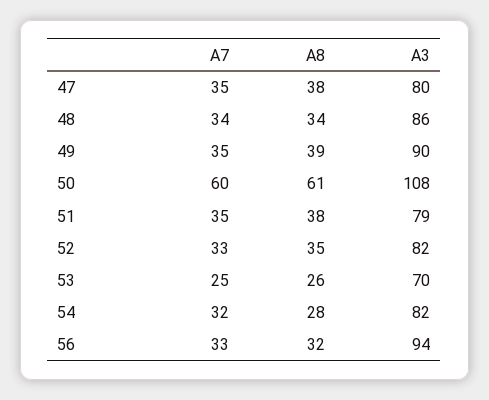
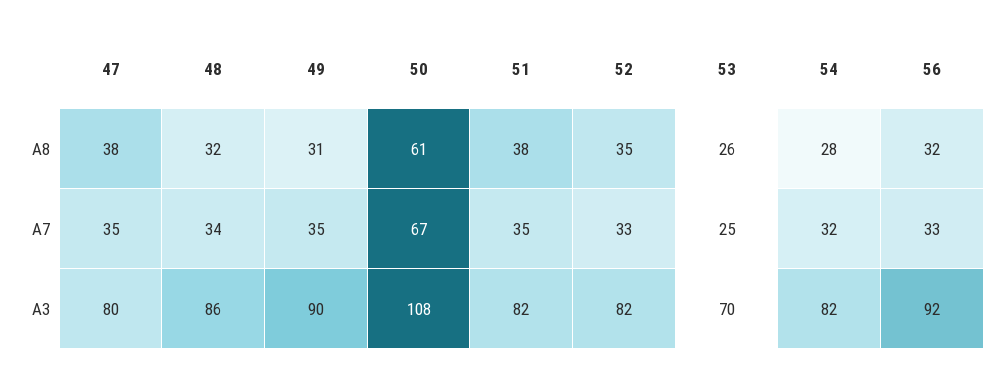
A8, 48: 34 -> 32
A8, 49: 39 -> 31
A7, 50: 60 -> 67
A3, 51: 79 -> 82
A3, 56: 94 -> 92

